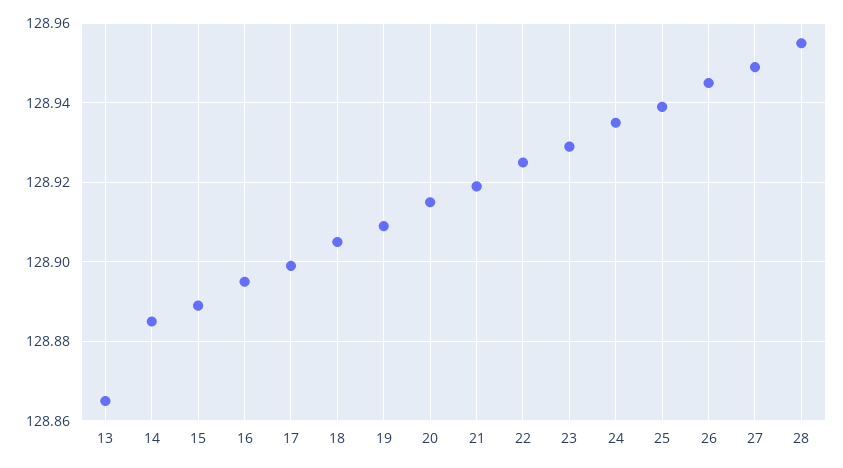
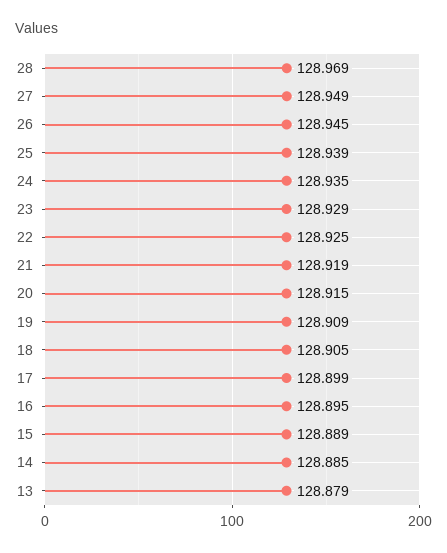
13: 128.865 -> 128.879
28: 128.955 -> 128.969

